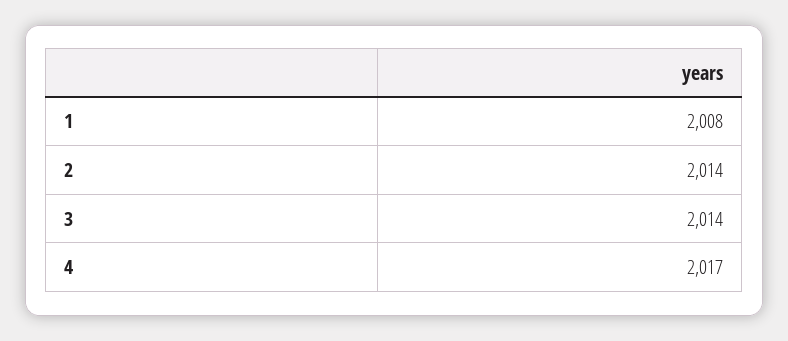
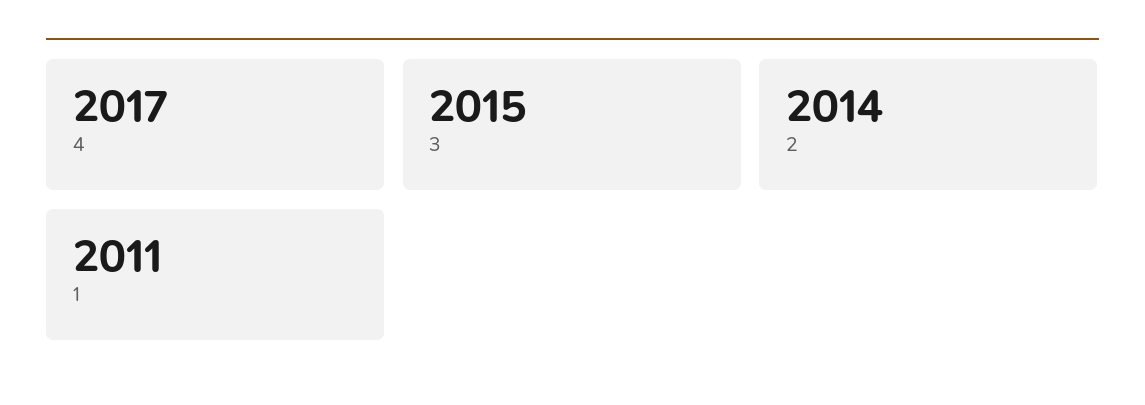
1: 2008 -> 2011
3: 2014 -> 2015

